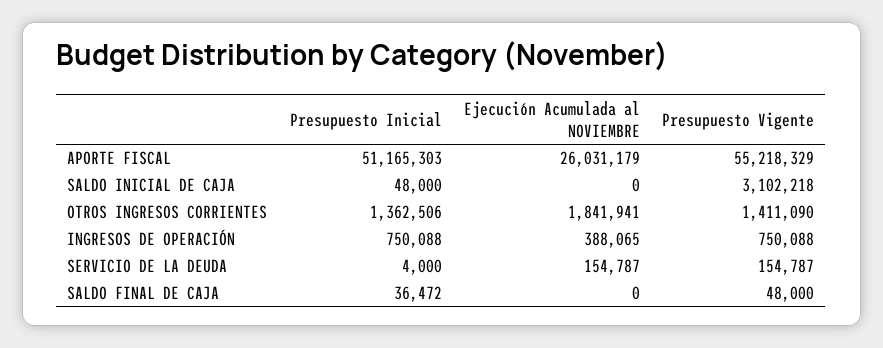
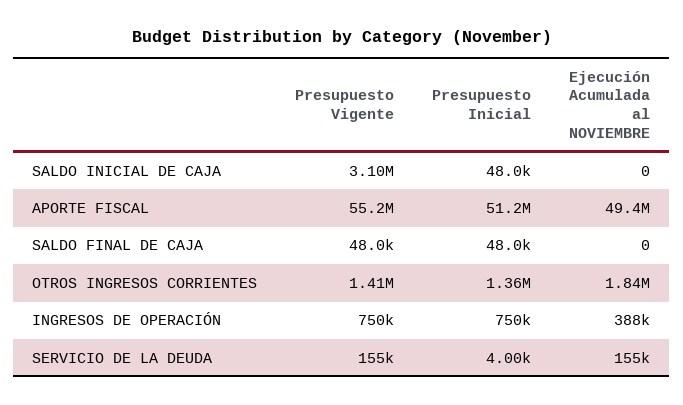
Ejecución Acumulada al NOVIEMBRE, APORTE FISCAL: 26031179 -> 49400000
Presupuesto Inicial, SALDO FINAL DE CAJA: 36472 -> 48000

